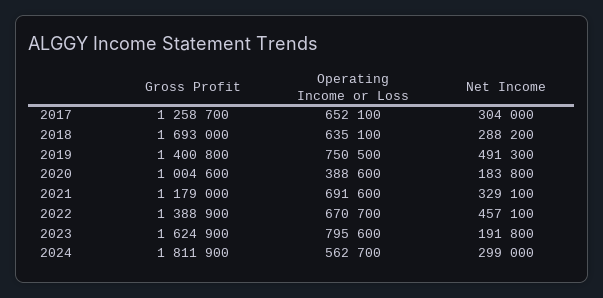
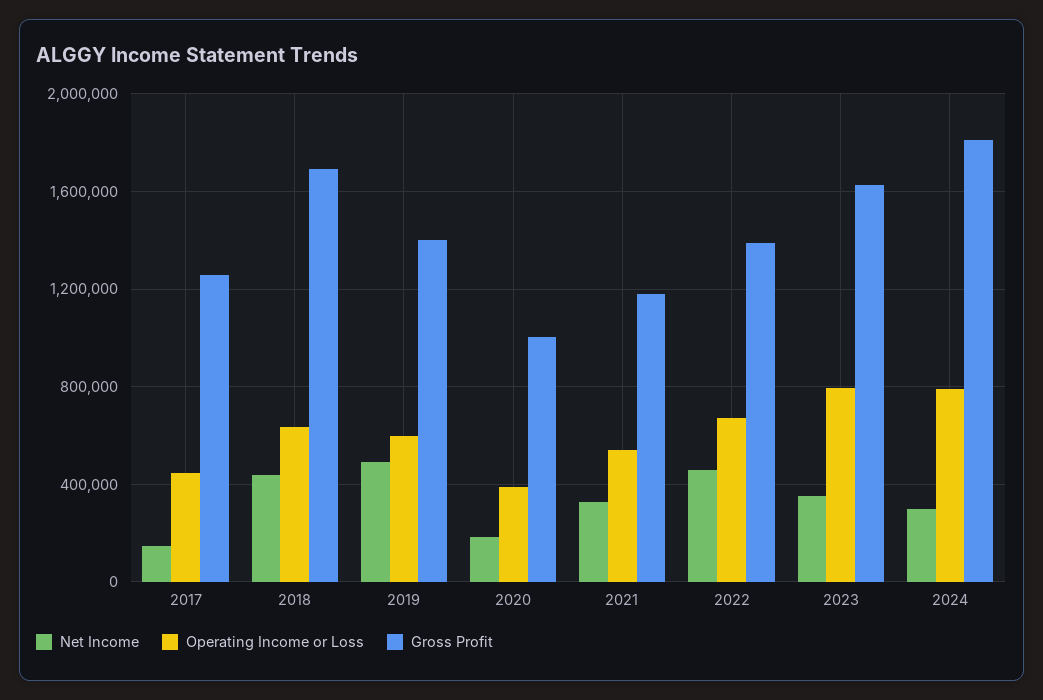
Operating Income or Loss, 2017: 652100 -> 450000
Net Income, 2017: 304000 -> 150000
Net Income, 2018: 288200 -> 450000
Operating Income or Loss, 2019: 750500 -> 600000
Operating Income or Loss, 2021: 691600 -> 550000
Net Income, 2023: 191800 -> 350000
Operating Income or Loss, 2024: 562700 -> 800000

